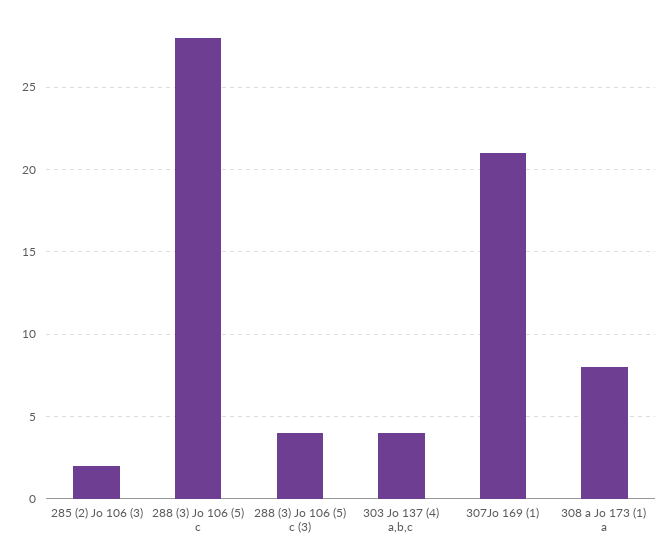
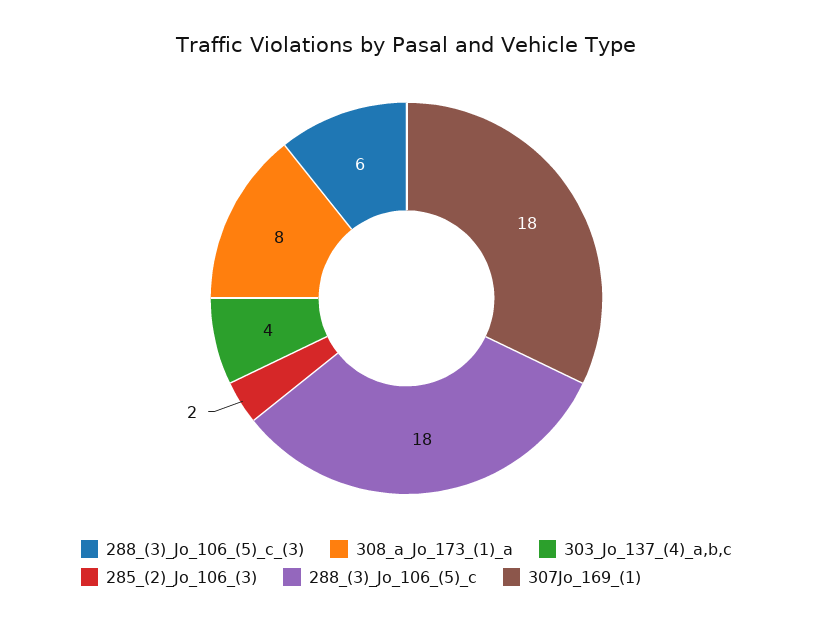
288 (3) Jo 106 (5) c: 28 -> 18
288 (3) Jo 106 (5) c (3): 4 -> 6
307Jo 169 (1): 21 -> 18

